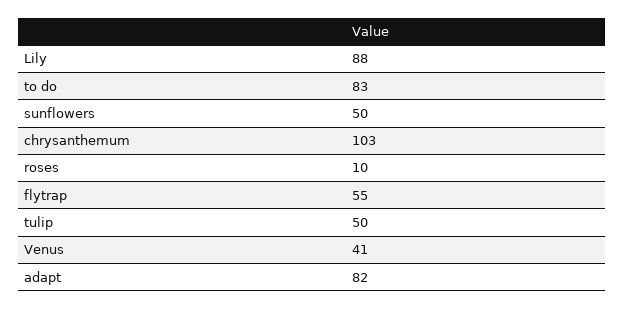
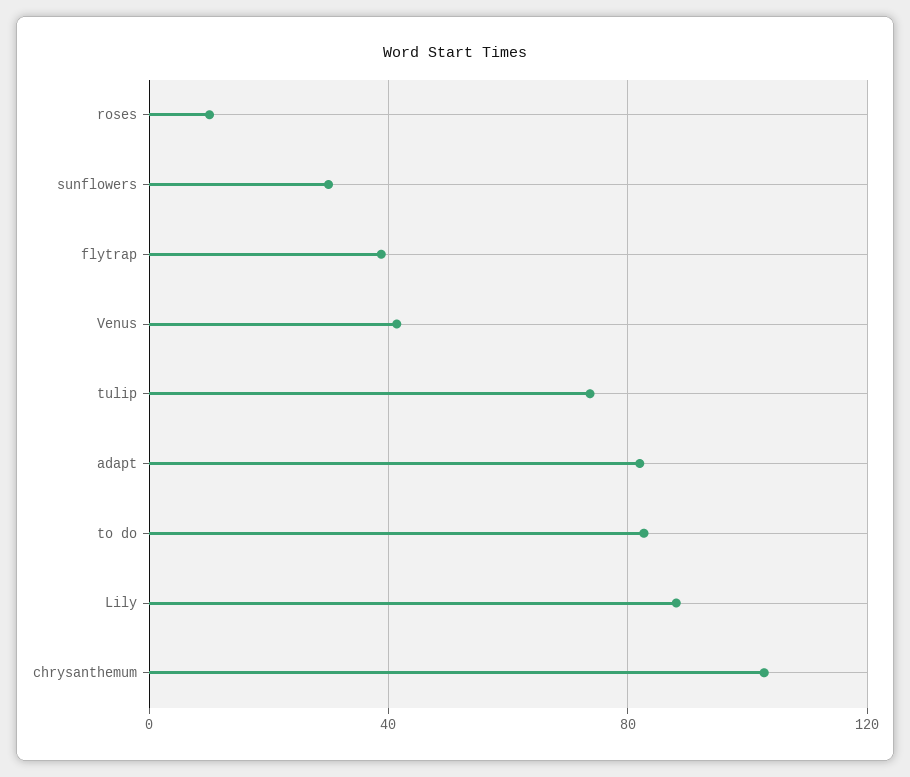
sunflowers: 50 -> 30
flytrap: 55 -> 40
tulip: 50 -> 75

